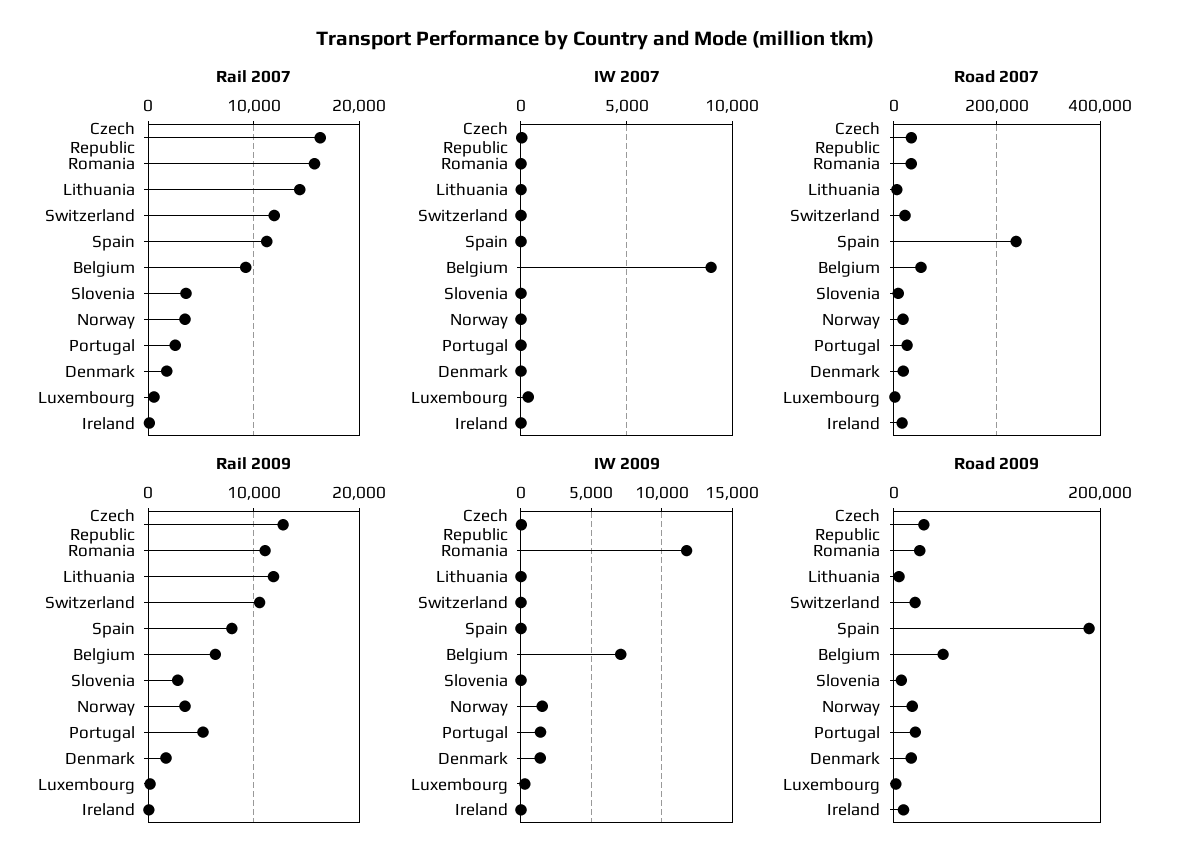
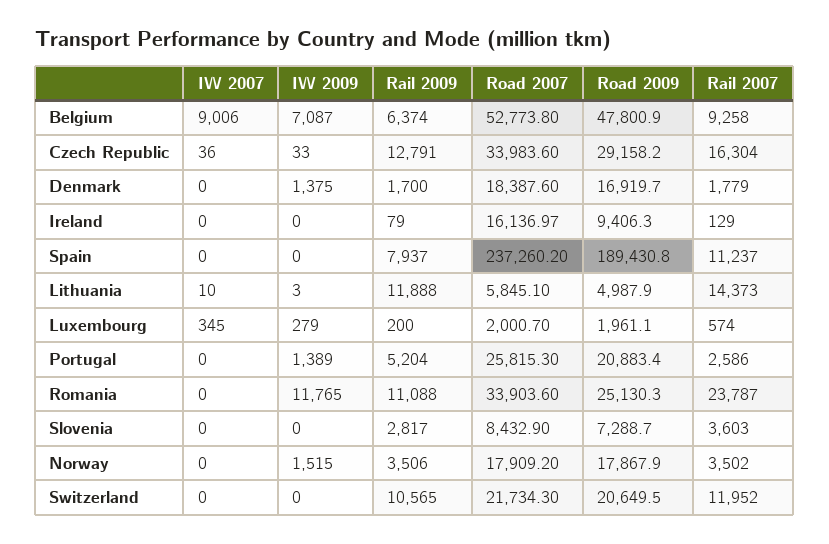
Rail 2007, Romania: 16000 -> 23787

